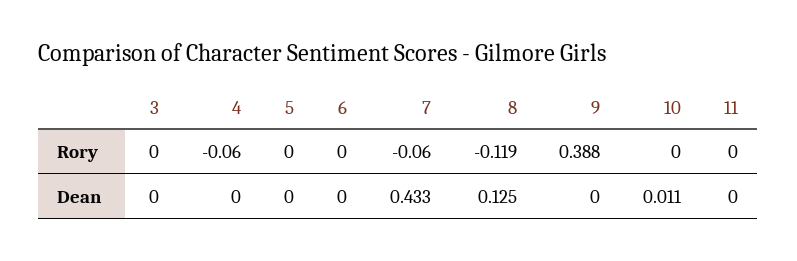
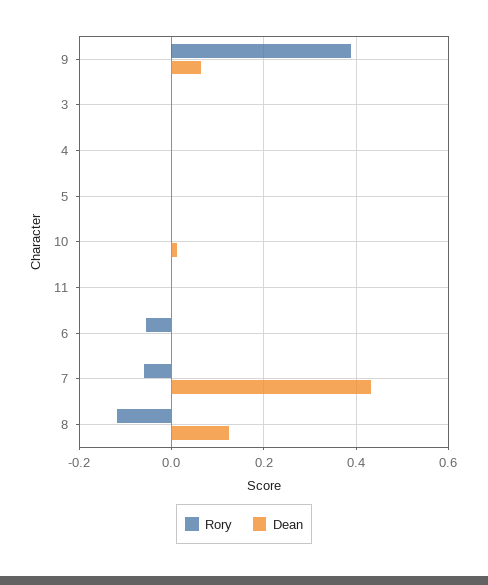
Rory, 4: -0.06 -> 0
Rory, 6: 0 -> -0.06
Dean, 9: 0 -> 0.06

